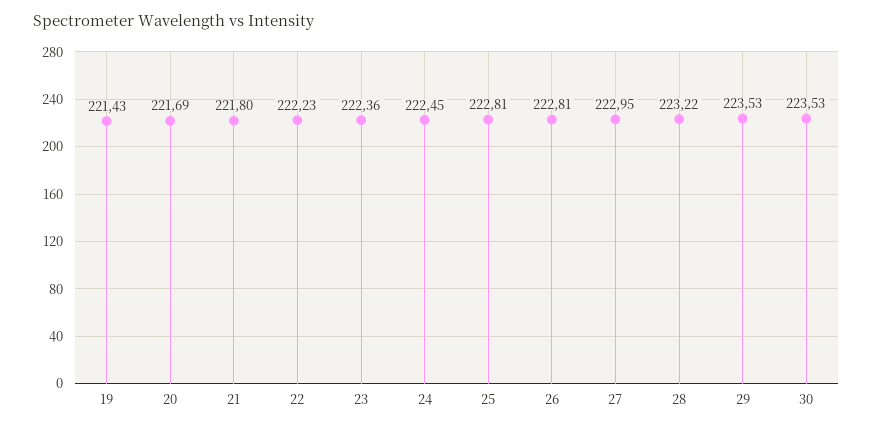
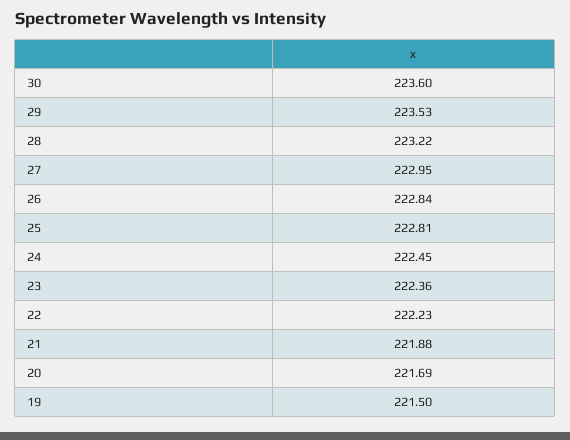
19: 221.43 -> 221.5
21: 221.8 -> 221.88
26: 222.81 -> 222.84
30: 223.53 -> 223.6

